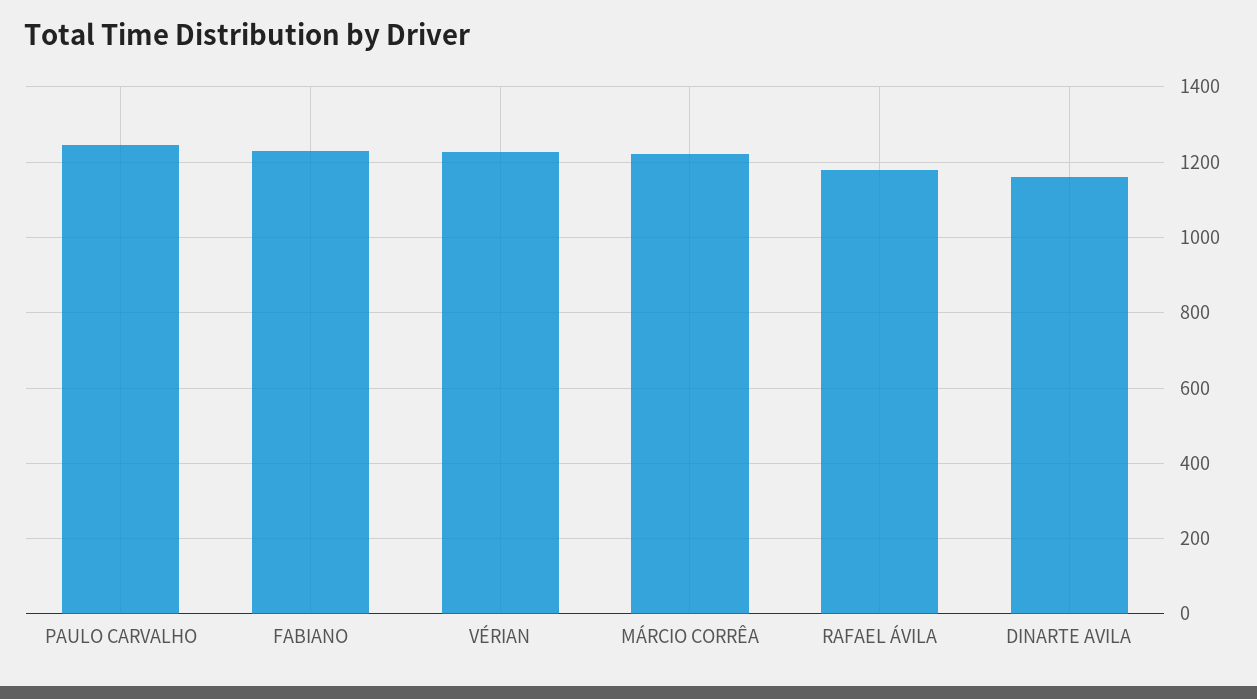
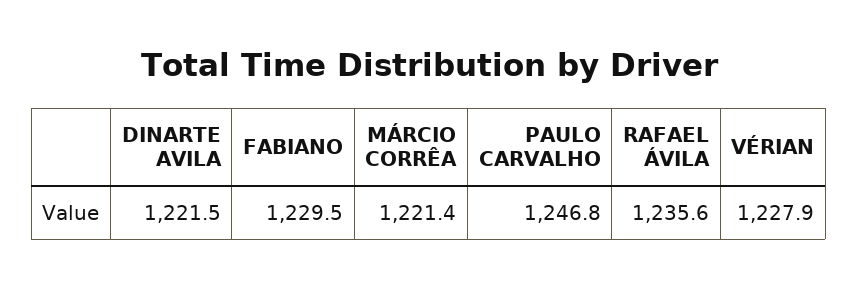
RAFAEL ÁVILA: 1180 -> 1235.6
DINARTE AVILA: 1160 -> 1221.5

